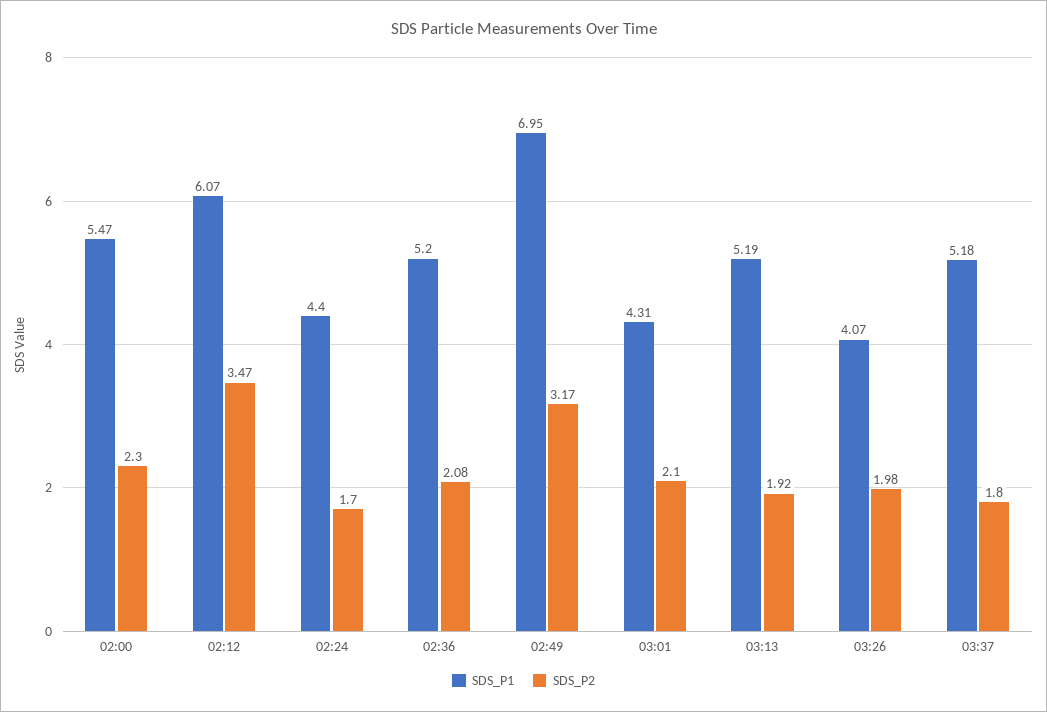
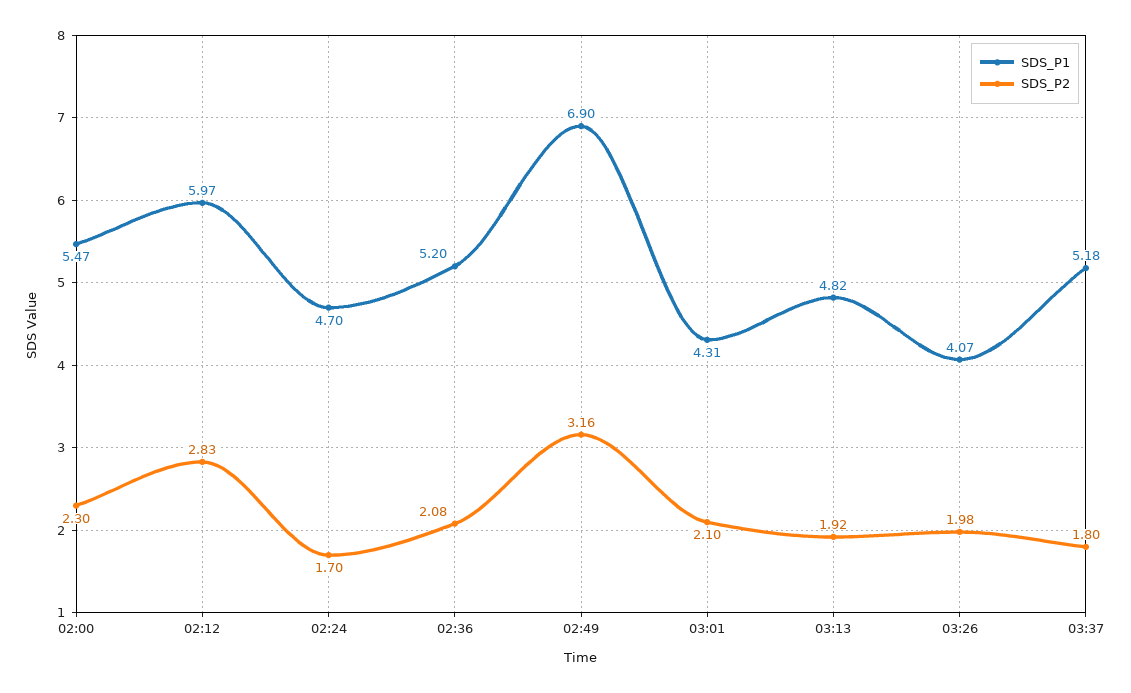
SDS_P1, 02:12: 6.07 -> 5.97
SDS_P2, 02:12: 3.47 -> 2.83
SDS_P1, 02:24: 4.4 -> 4.7
SDS_P1, 02:49: 6.95 -> 6.9
SDS_P2, 02:49: 3.17 -> 3.16
SDS_P1, 03:13: 5.19 -> 4.82

